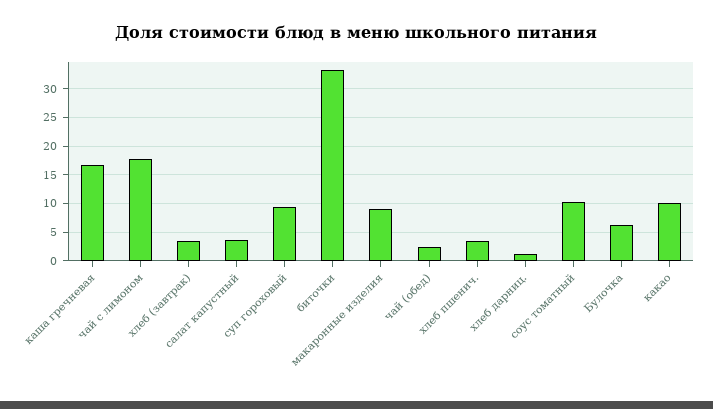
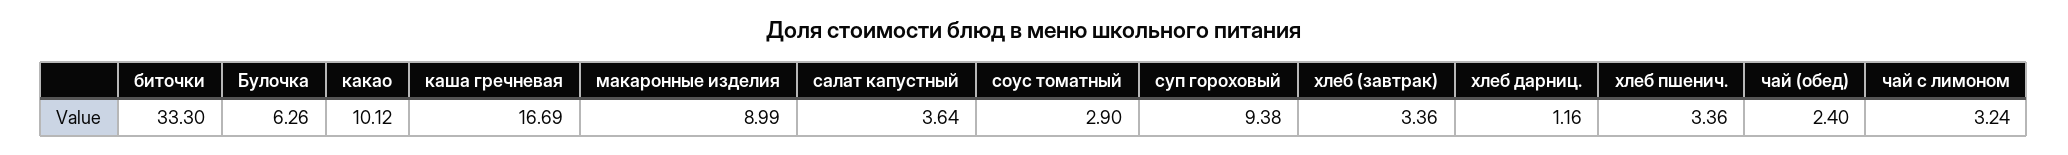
чай с лимоном: 17.5 -> 3.24
соус томатный: 10 -> 2.9

